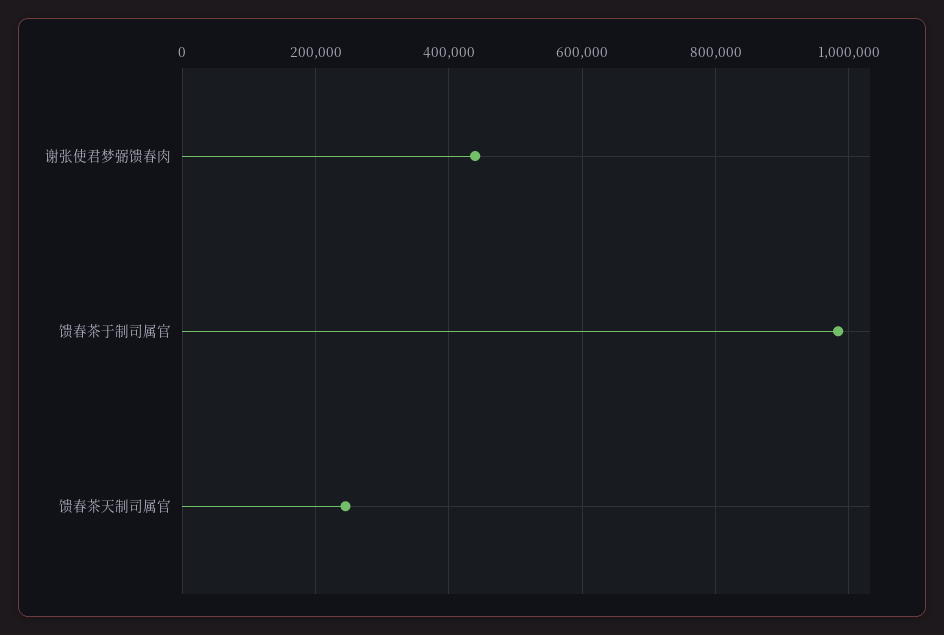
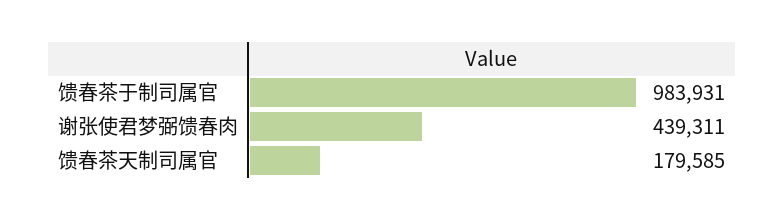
馈春茶天制司属官: 240000 -> 179585

